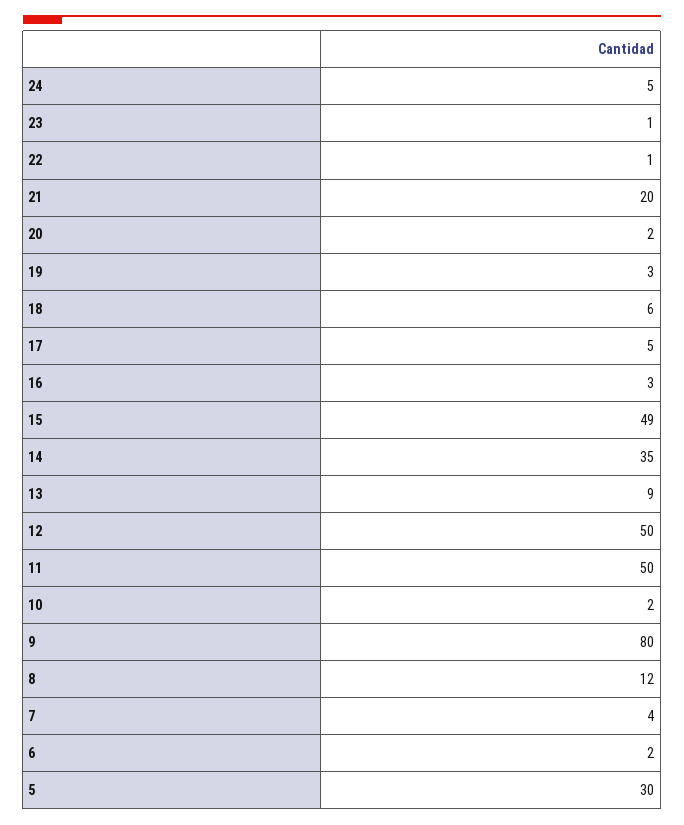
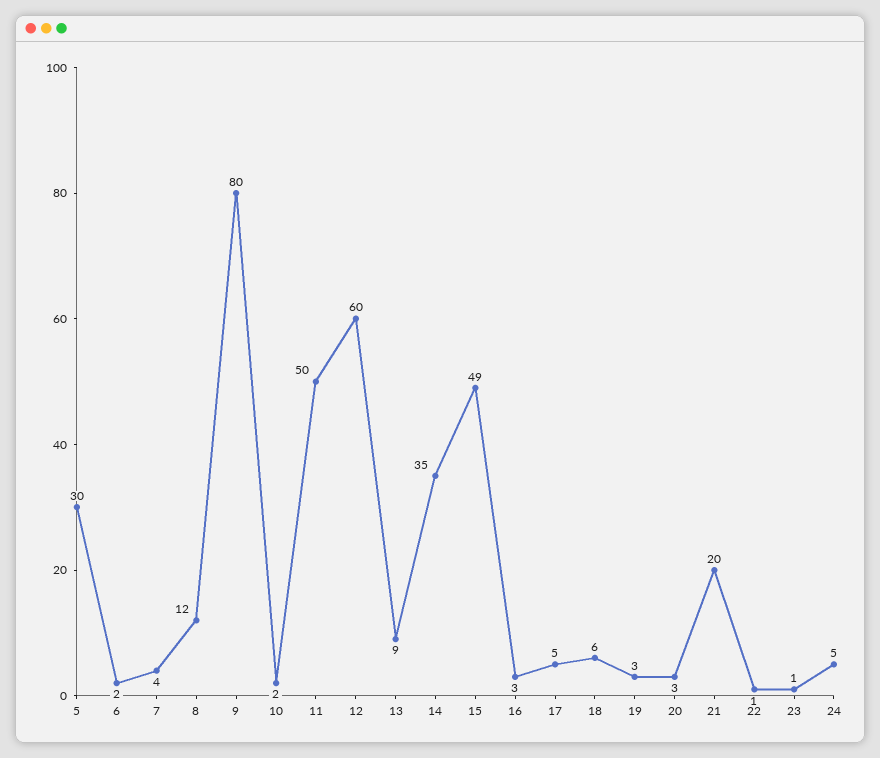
20: 2 -> 3
12: 50 -> 60

